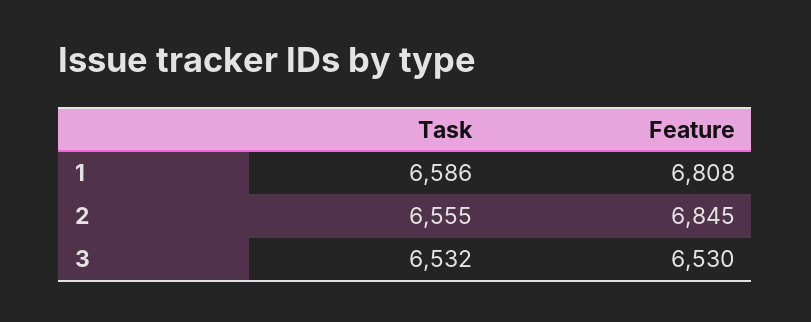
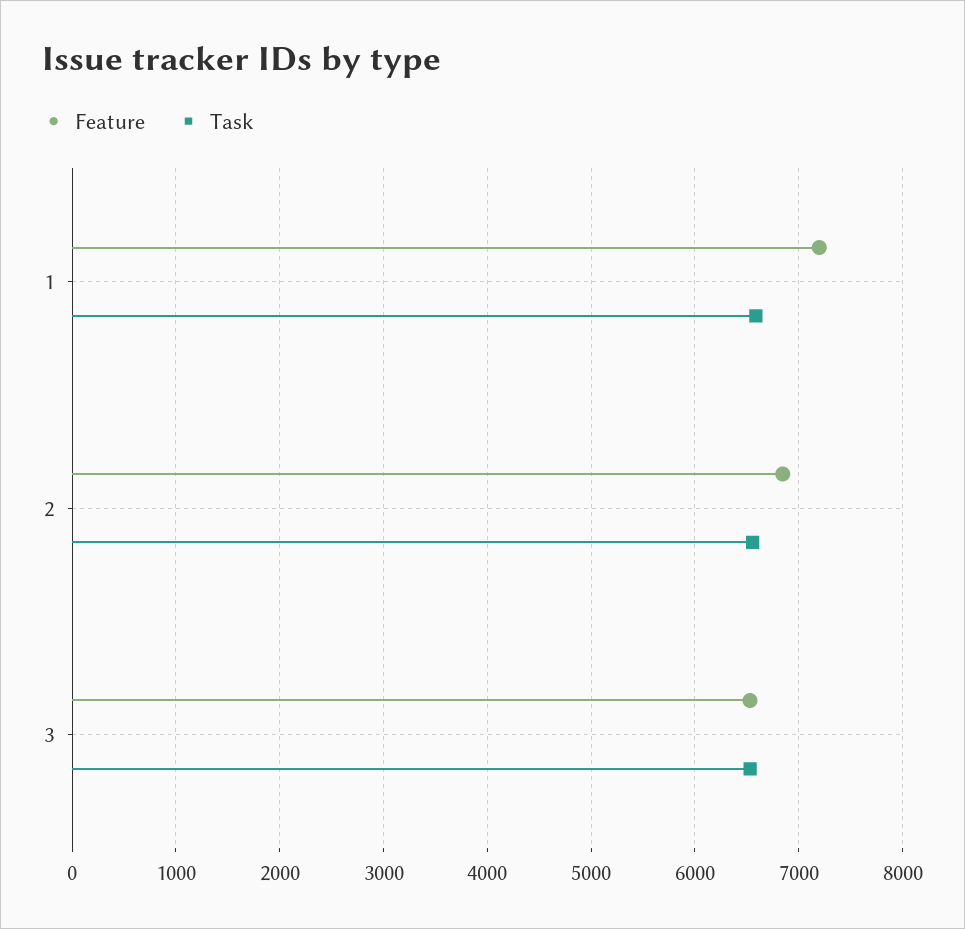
Feature, 1: 6808 -> 7200

